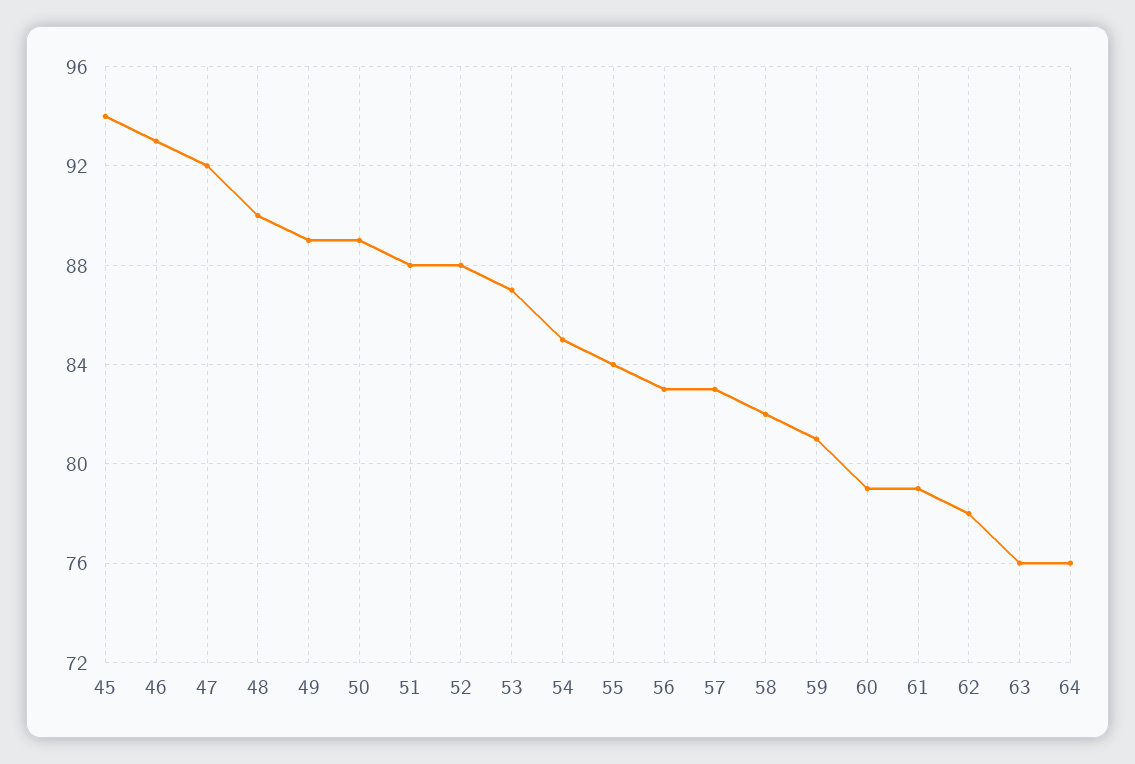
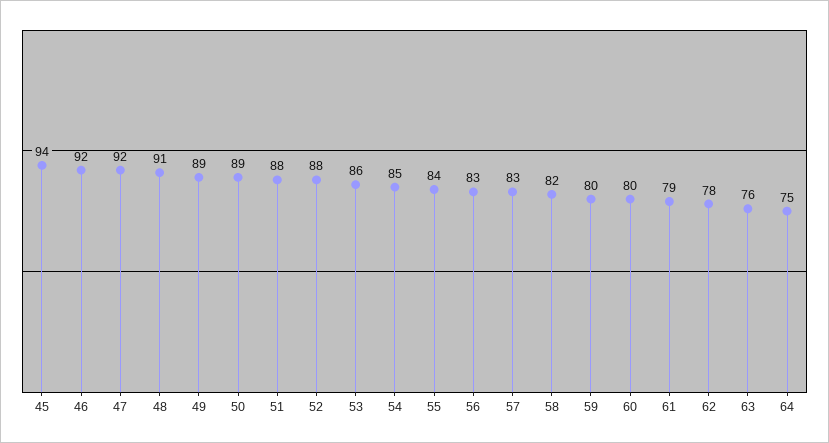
46: 93 -> 92
48: 90 -> 91
53: 87 -> 86
59: 81 -> 80
60: 79 -> 80
64: 76 -> 75

